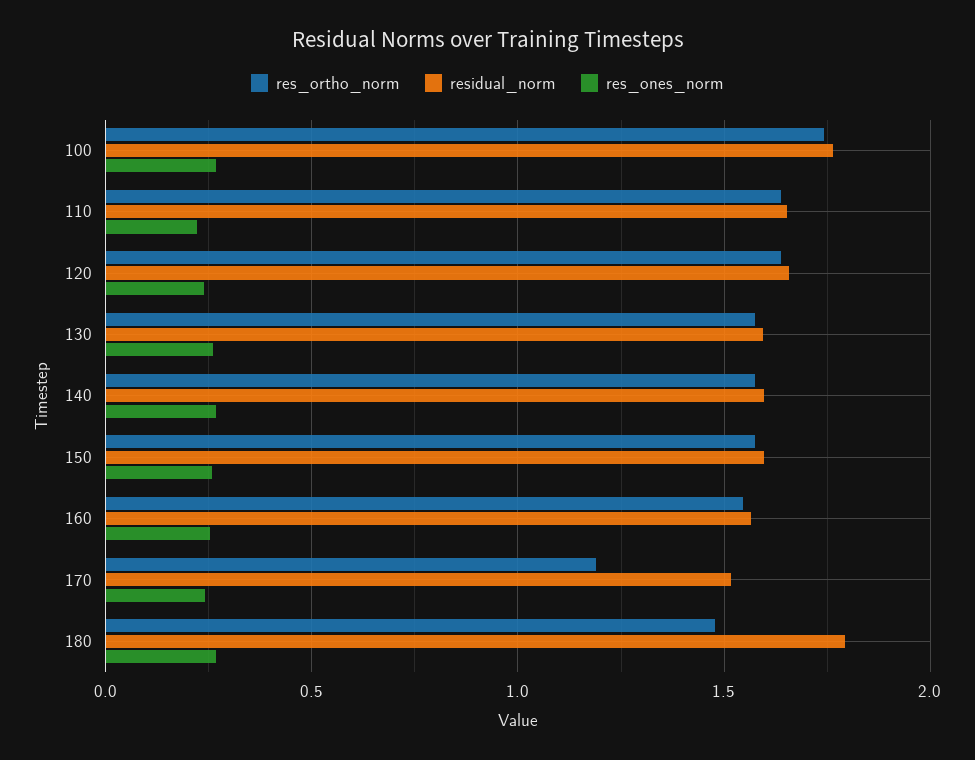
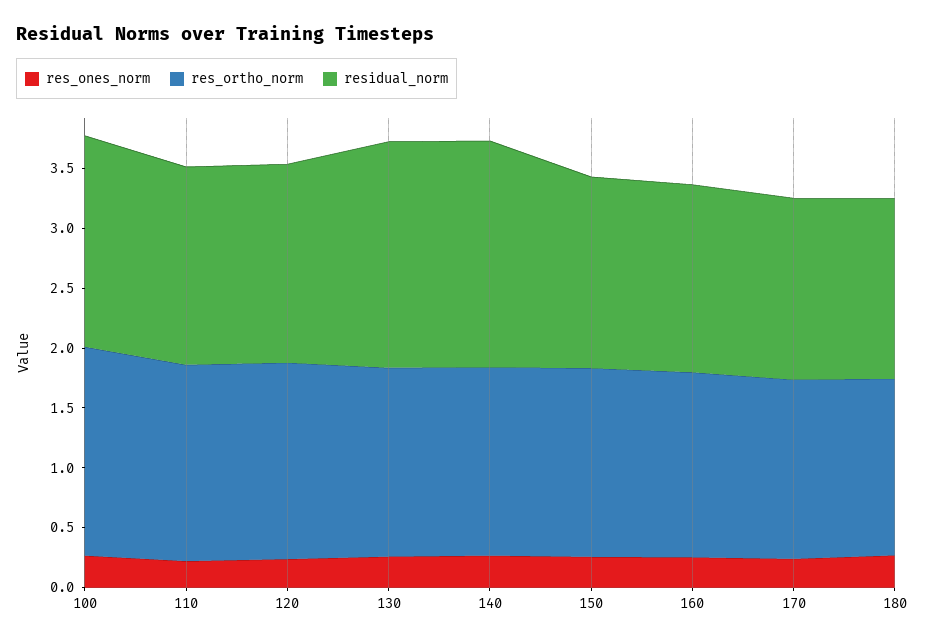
residual_norm, 130: 1.6 -> 1.9
residual_norm, 140: 1.6 -> 1.9
res_ortho_norm, 170: 1.2 -> 1.5
residual_norm, 180: 1.8 -> 1.5

